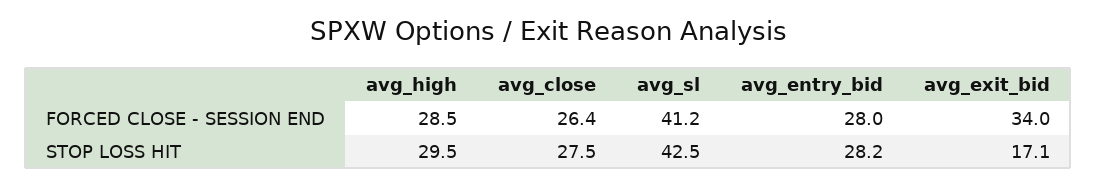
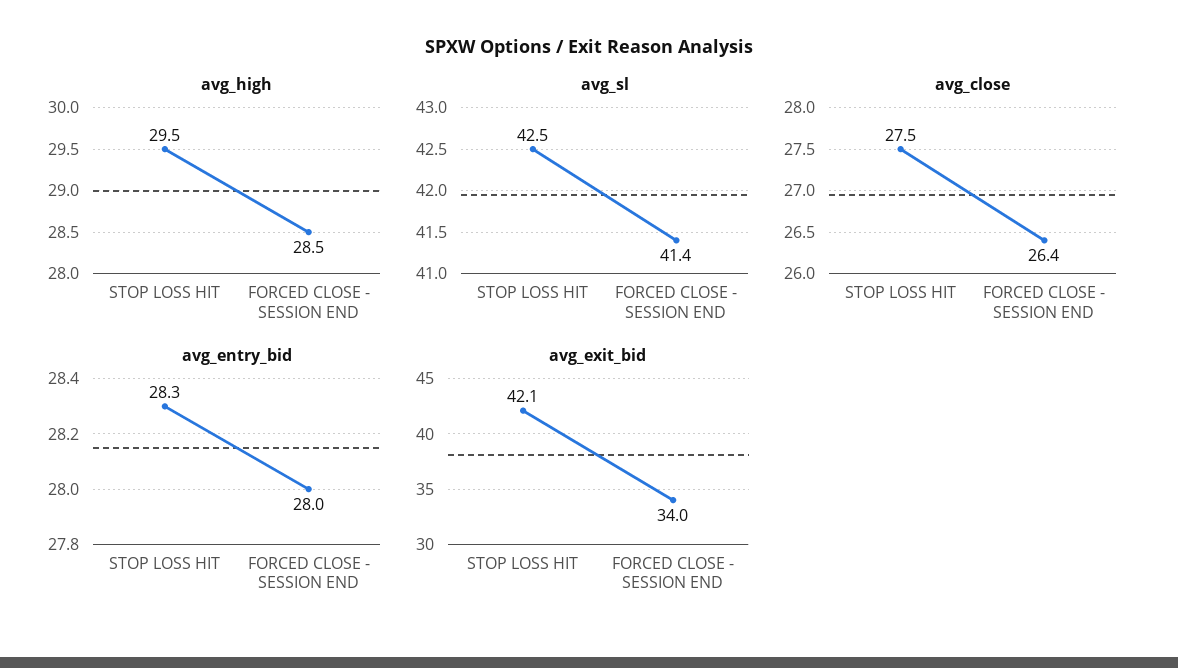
avg_sl, FORCED CLOSE - SESSION END: 41.2 -> 41.4
avg_entry_bid, STOP LOSS HIT: 28.2 -> 28.3
avg_exit_bid, STOP LOSS HIT: 17.1 -> 42.1

